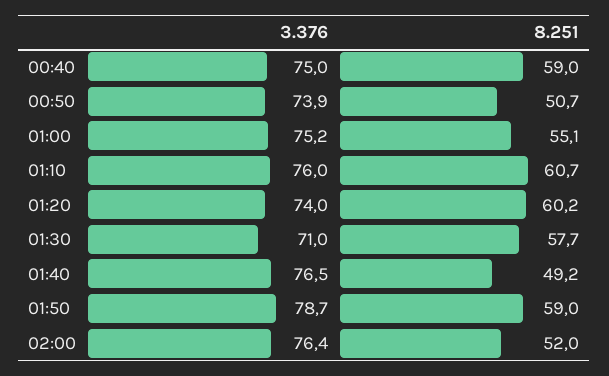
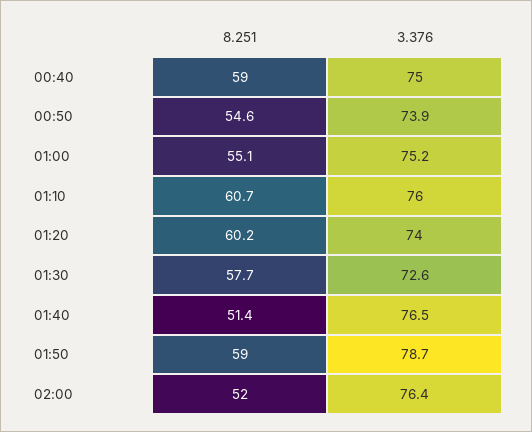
8.251, 00:50: 50.7 -> 54.6
3.376, 01:30: 71 -> 72.6
8.251, 01:40: 49.2 -> 51.4

